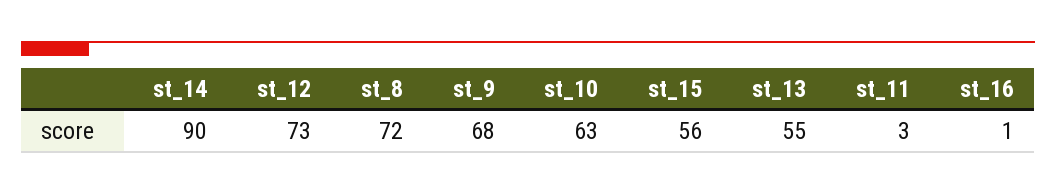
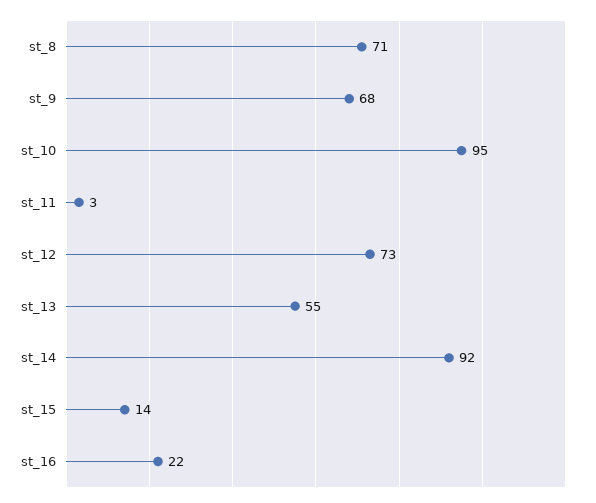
st_14: 90 -> 92
st_8: 72 -> 71
st_10: 63 -> 95
st_15: 56 -> 14
st_16: 1 -> 22

